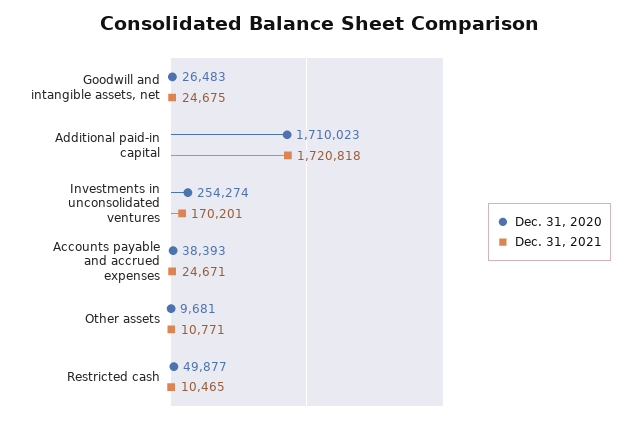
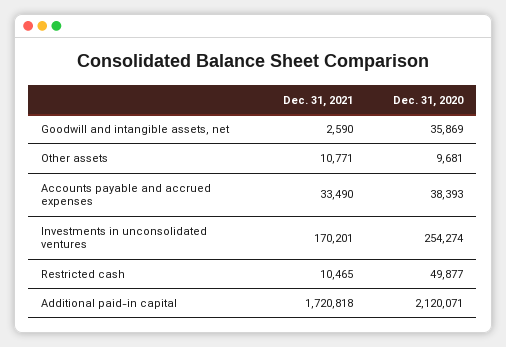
Dec. 31, 2020, Goodwill and intangible assets, net: 26483 -> 35869
Dec. 31, 2021, Goodwill and intangible assets, net: 24675 -> 2590
Dec. 31, 2020, Additional paid-in capital: 1710023 -> 2120071
Dec. 31, 2021, Accounts payable and accrued expenses: 24671 -> 33490

